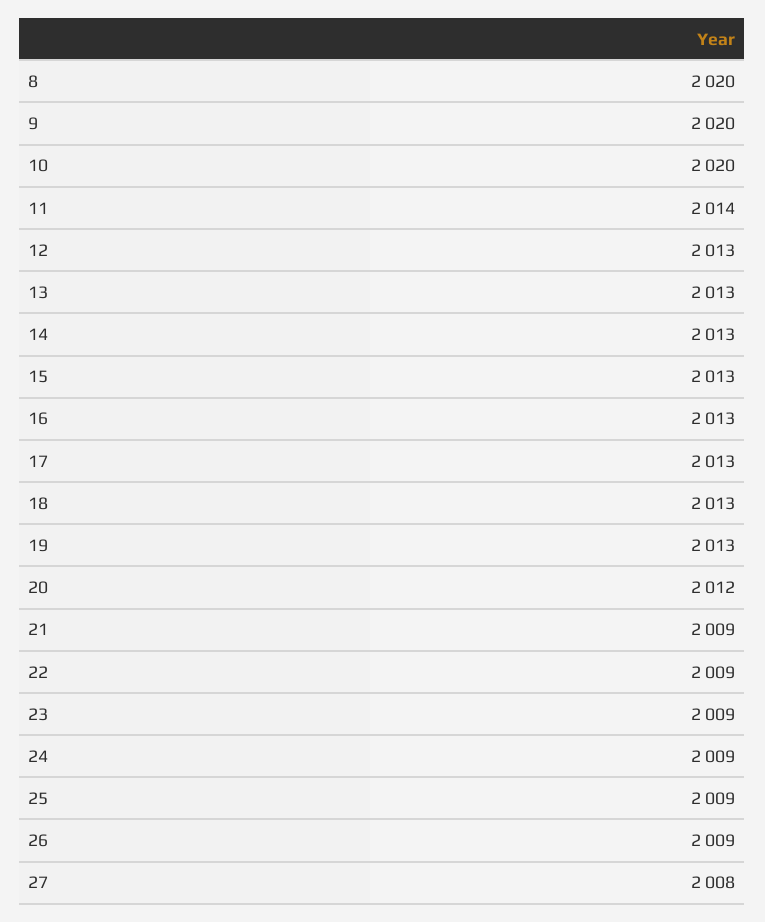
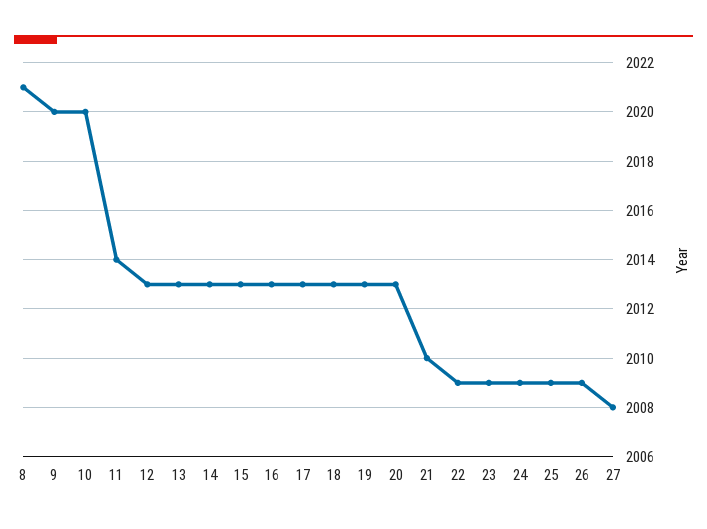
8: 2020 -> 2021
20: 2012 -> 2013
21: 2009 -> 2010

